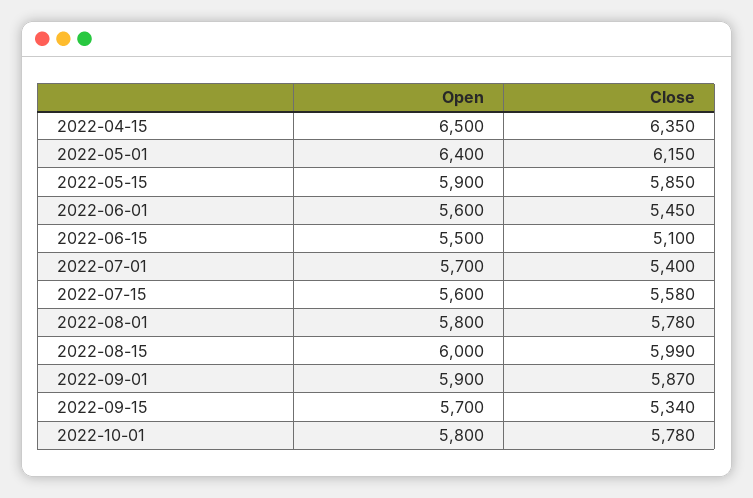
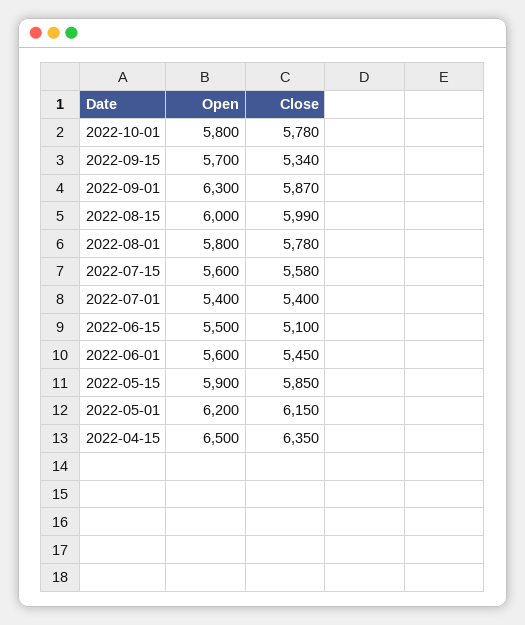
Open, 2022-05-01: 6400 -> 6200
Open, 2022-07-01: 5700 -> 5400
Open, 2022-09-01: 5900 -> 6300

